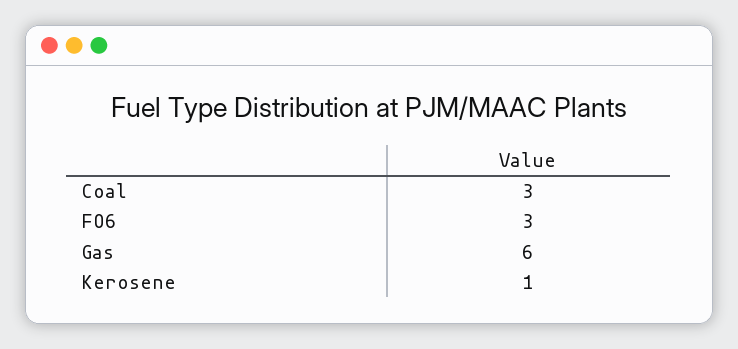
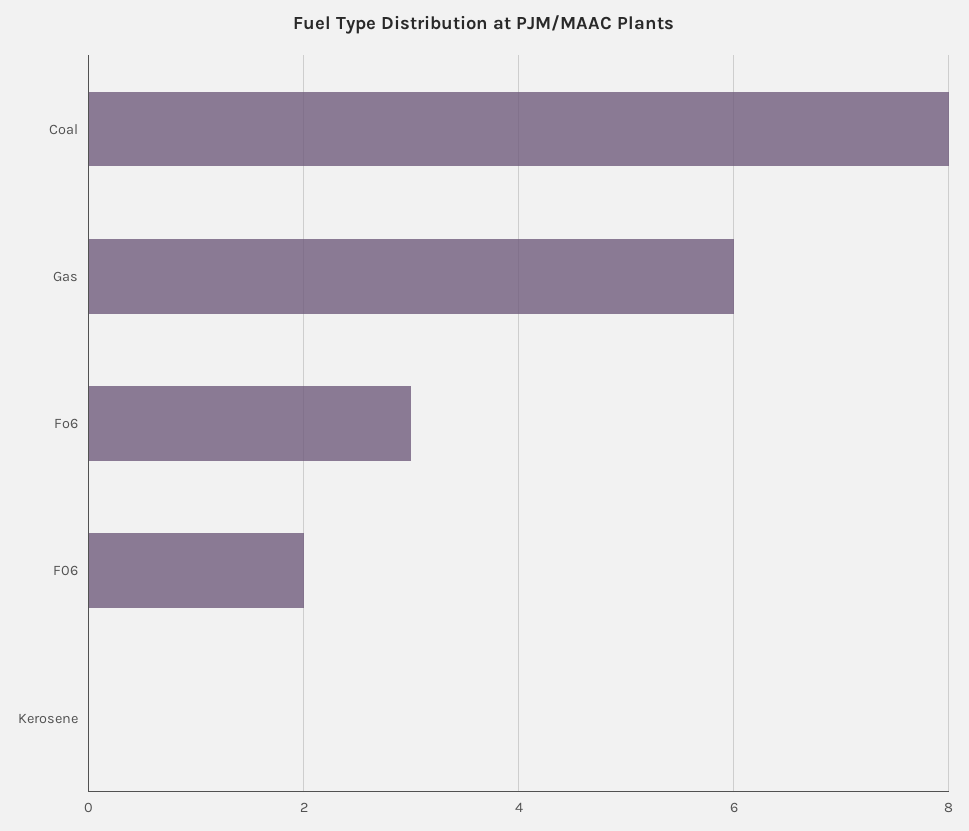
Coal: 3 -> 8
Kerosene: 1 -> 0
F06: none -> 2

